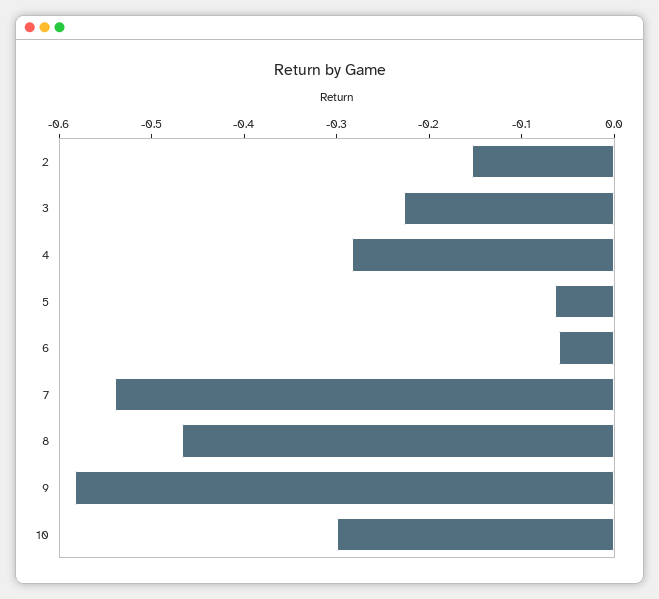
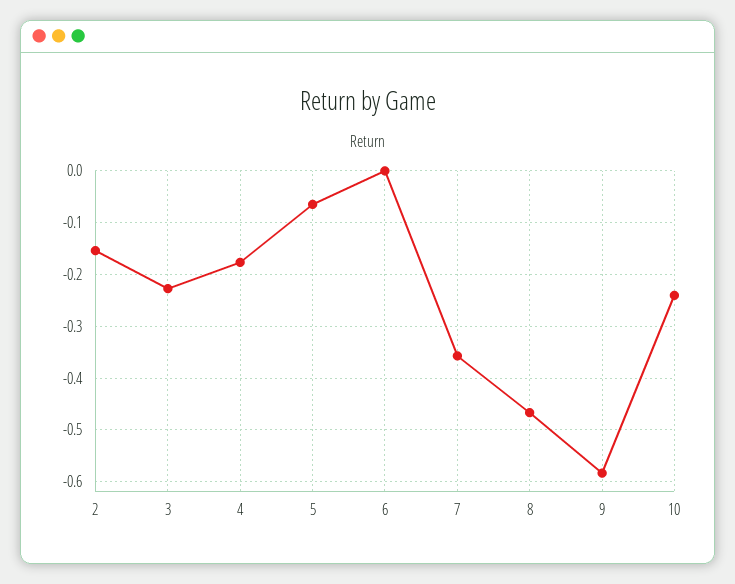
4: -0.28 -> -0.18
6: -0.06 -> 0
7: -0.54 -> -0.36
10: -0.3 -> -0.24

